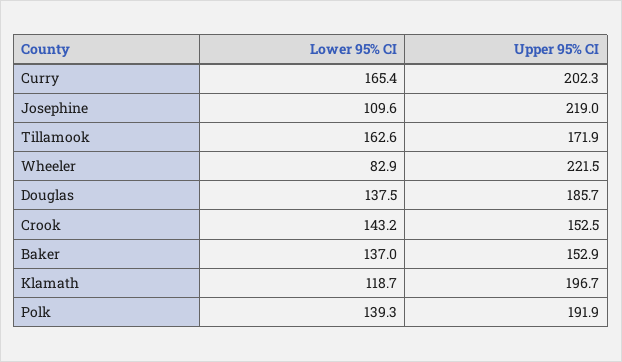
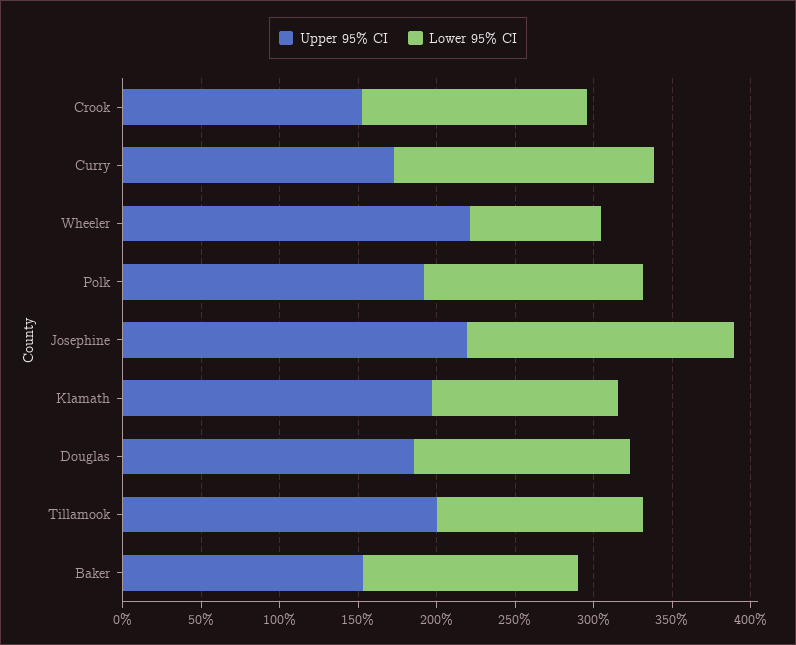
Upper 95% CI, Curry: 202.3 -> 170
Lower 95% CI, Josephine: 109.6 -> 170
Lower 95% CI, Tillamook: 162.6 -> 130
Upper 95% CI, Tillamook: 171.9 -> 200

